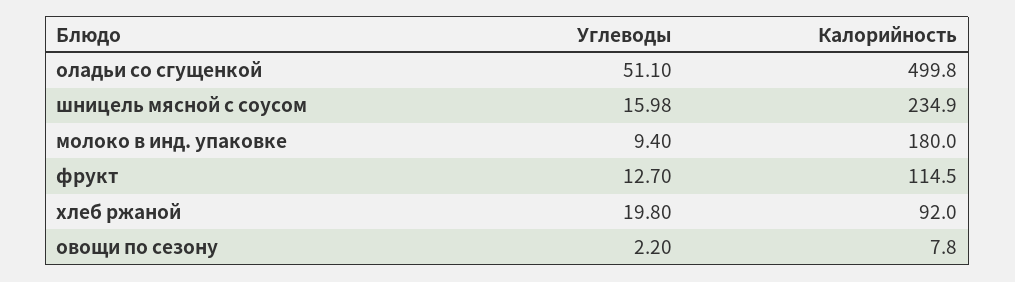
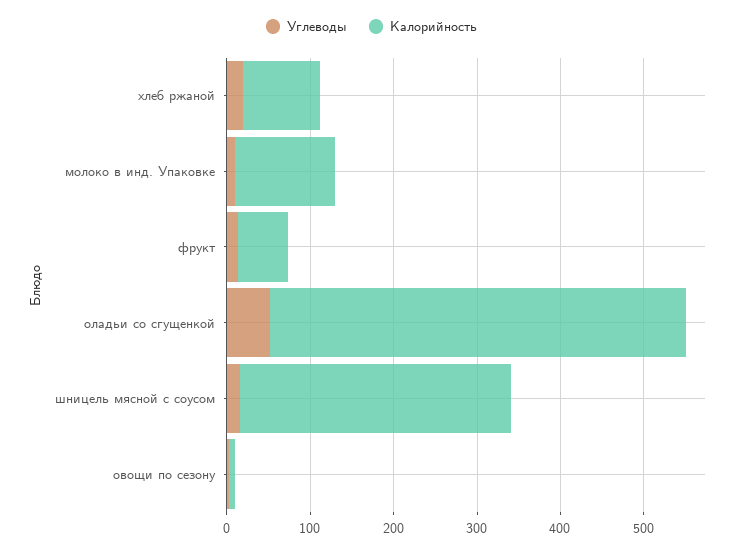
Калорийность, шницель мясной с соусом: 234.9 -> 320
Калорийность, молоко в инд. упаковке: 180 -> 120
Калорийность, фрукт: 114.5 -> 60

